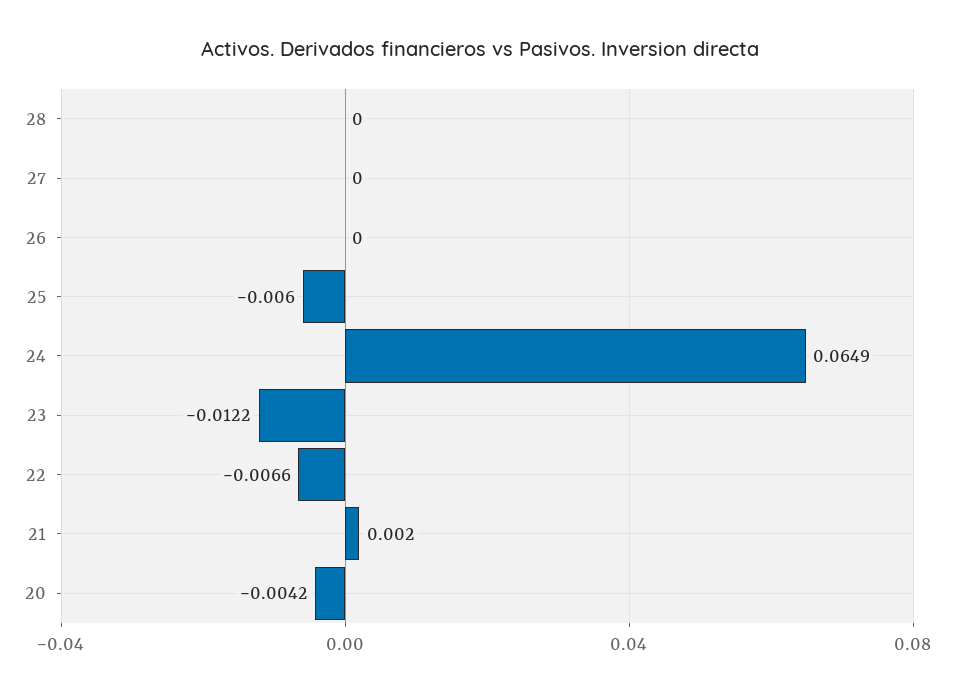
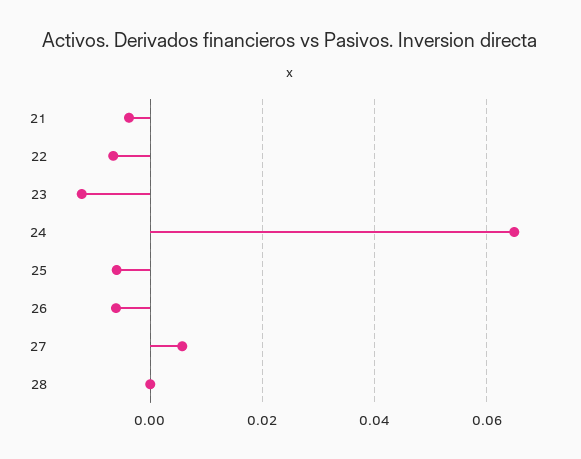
27: 0 -> 0.006
26: 0 -> -0.006
21: 0.002 -> -0.004
20: -0.0042 -> none

